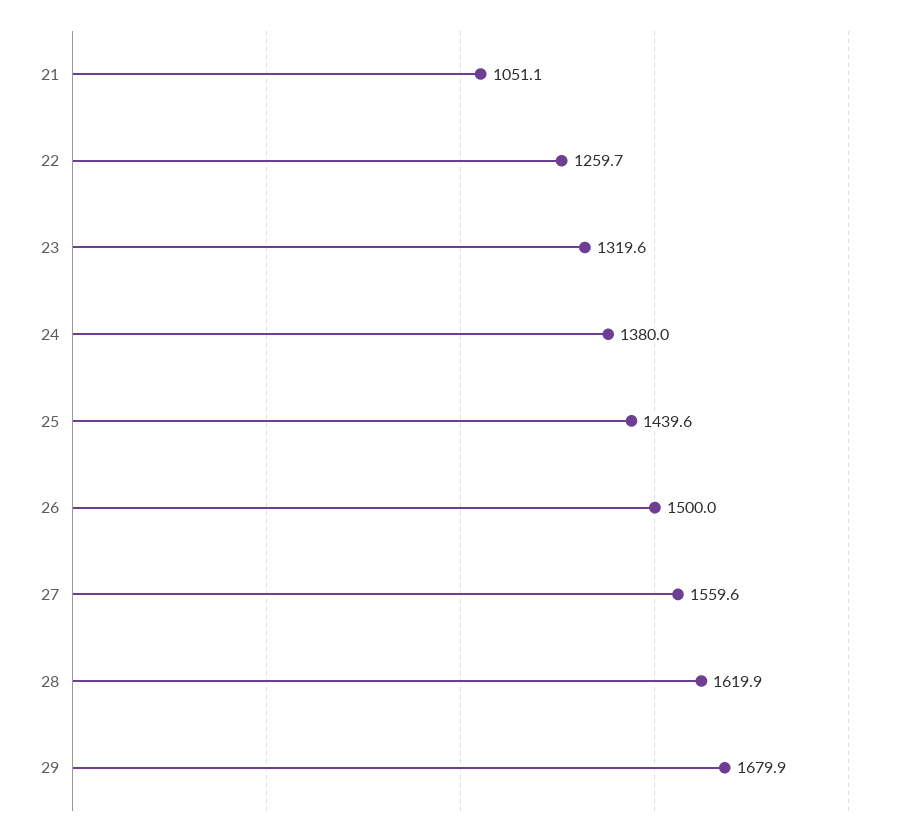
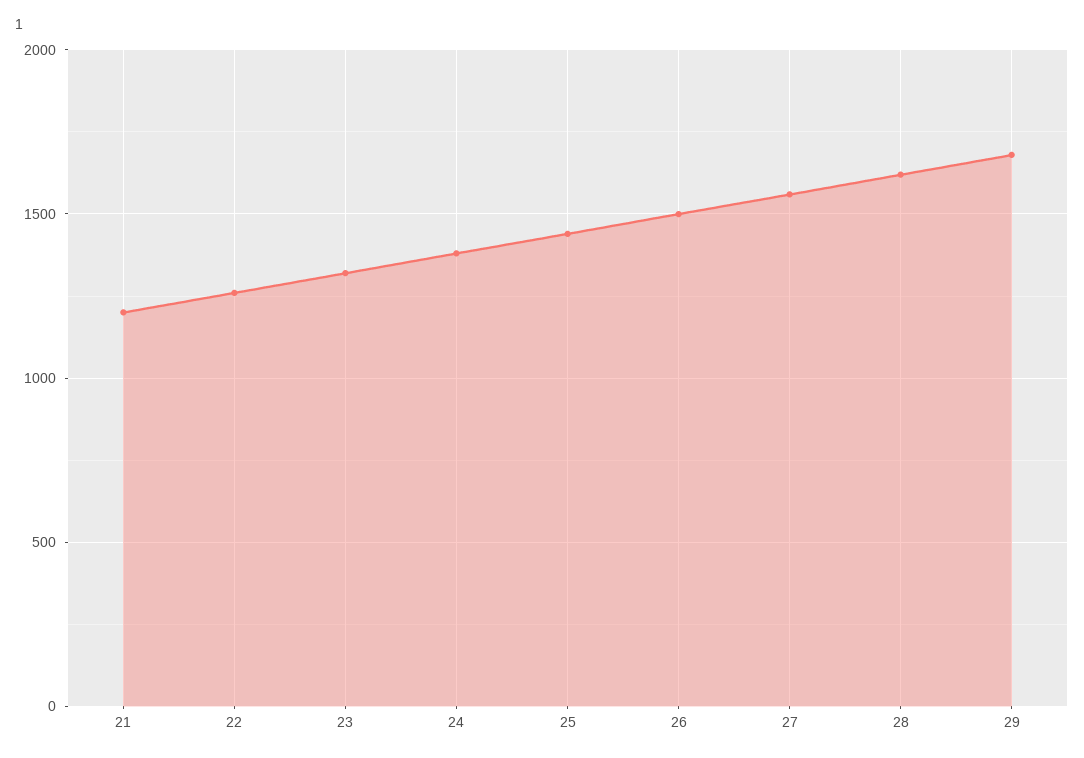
21: 1051.1 -> 1200

